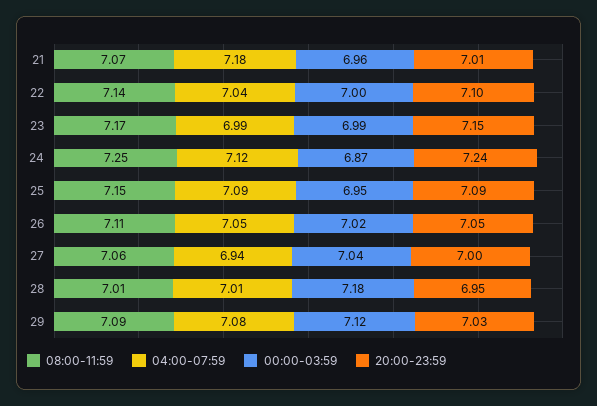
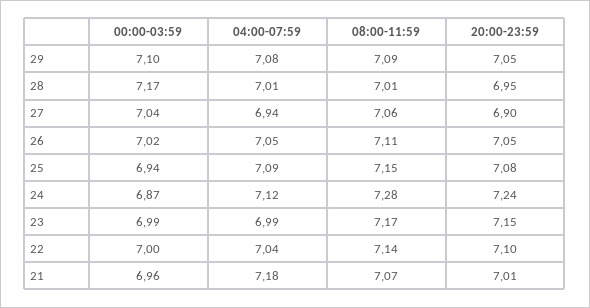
08:00-11:59, 24: 7.25 -> 7.28
00:00-03:59, 25: 6.95 -> 6.94
20:00-23:59, 25: 7.09 -> 7.08
20:00-23:59, 27: 7 -> 6.9
00:00-03:59, 28: 7.18 -> 7.17
00:00-03:59, 29: 7.12 -> 7.1
20:00-23:59, 29: 7.03 -> 7.05

